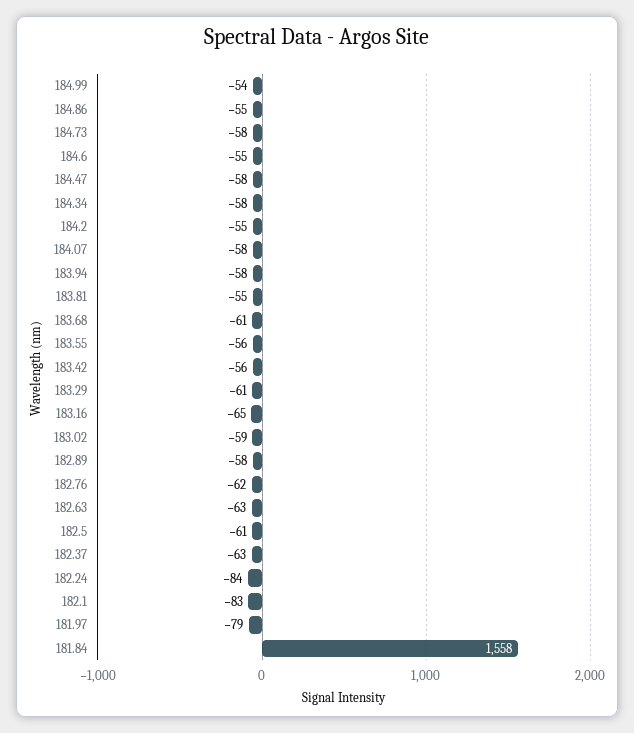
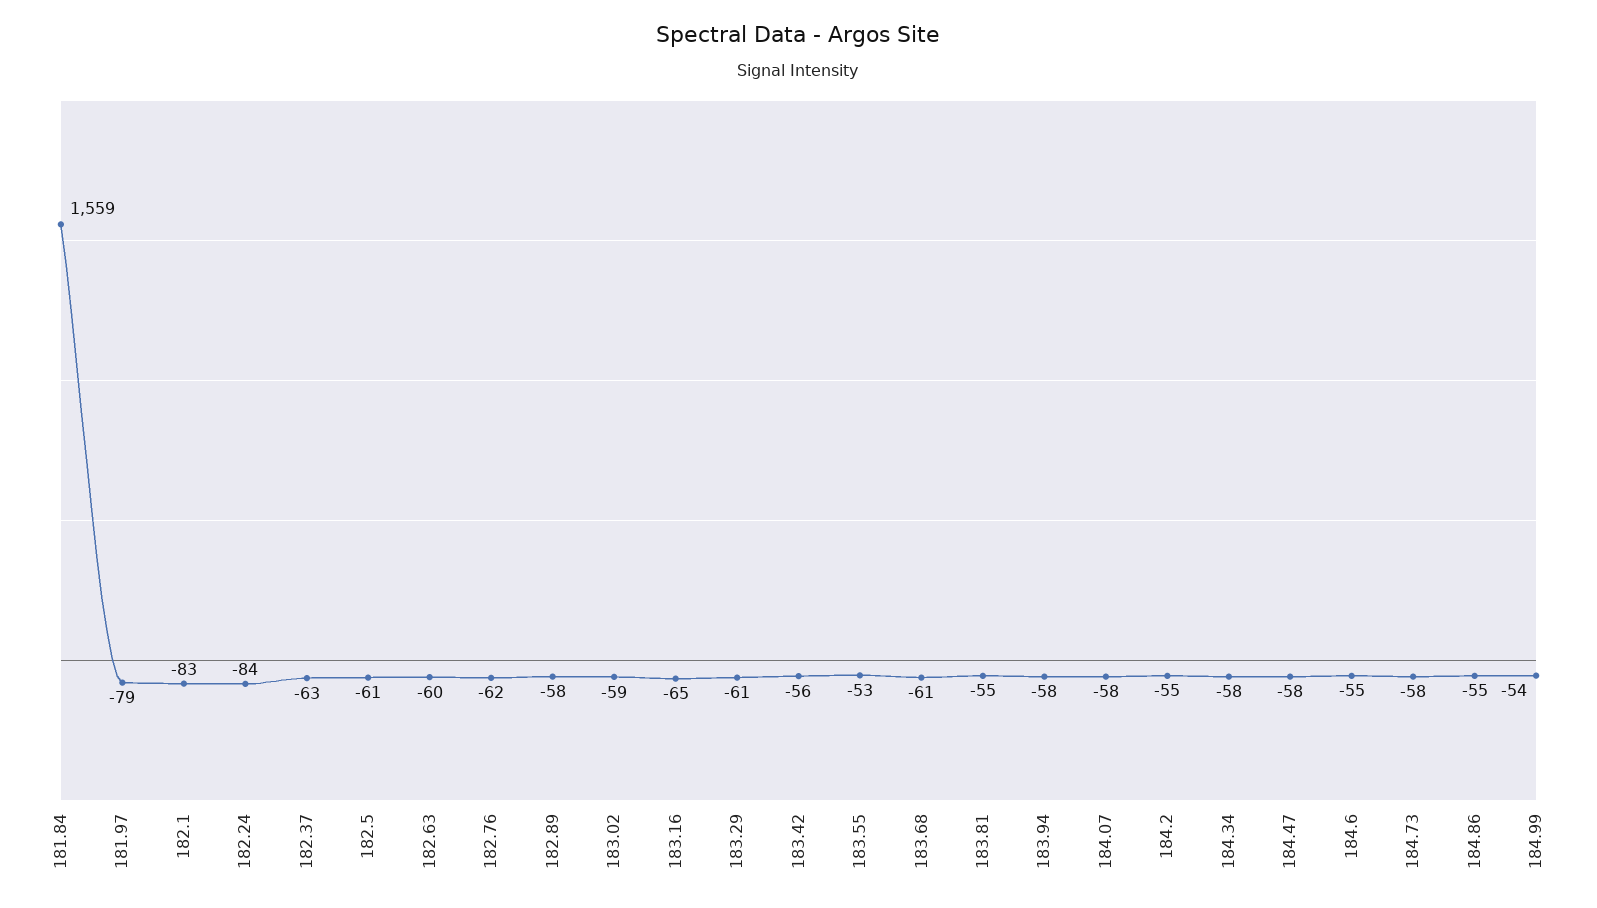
183.55: -56 -> -53
182.63: -63 -> -60
181.84: 1558 -> 1559

